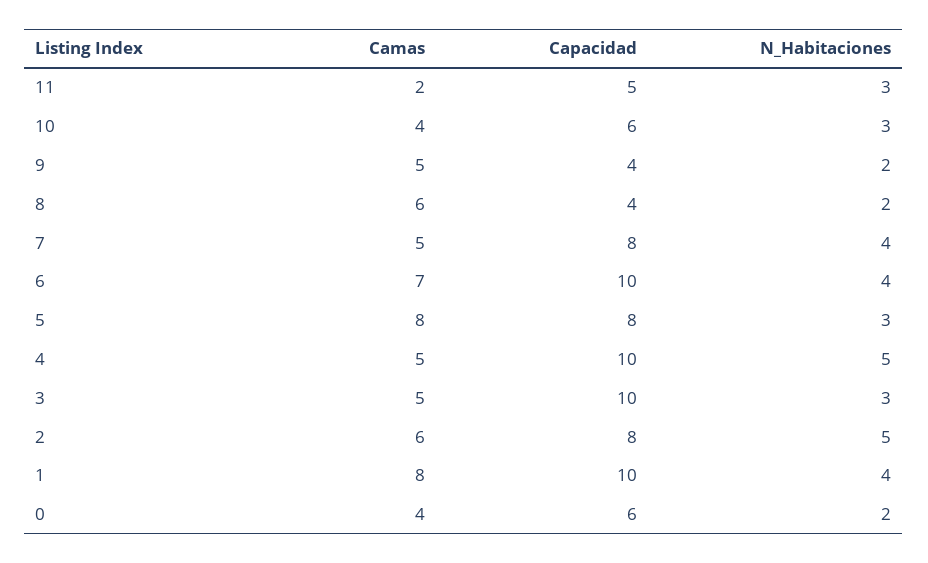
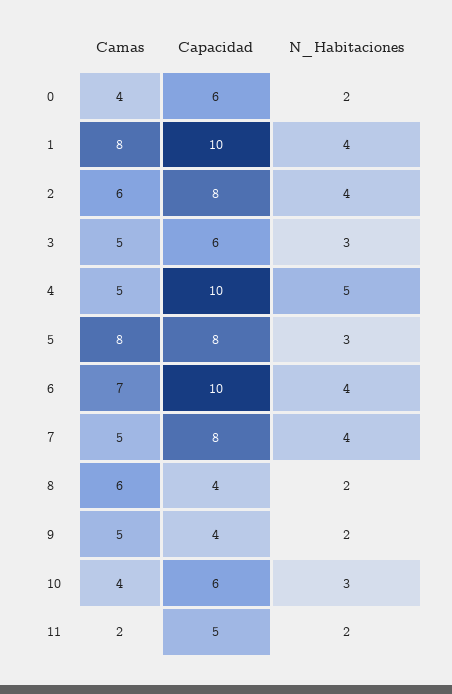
N_Habitaciones, 11: 3 -> 2
Capacidad, 3: 10 -> 6
N_Habitaciones, 2: 5 -> 4

